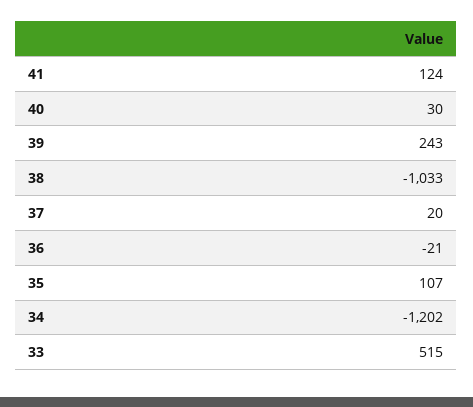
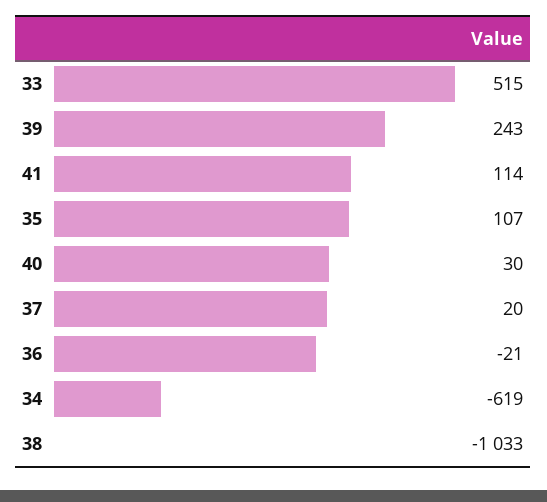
41: 124 -> 114
34: -1202 -> -619

